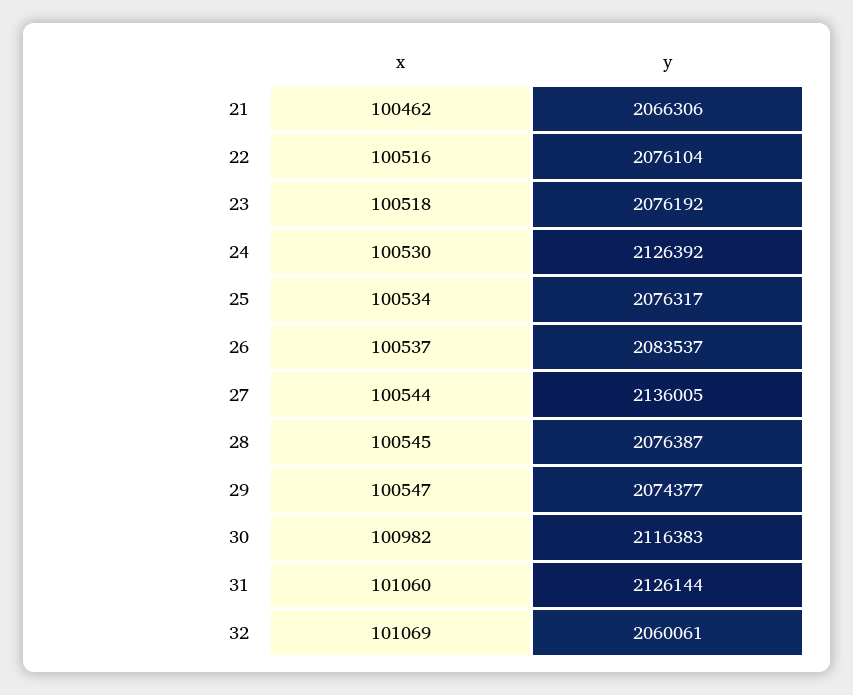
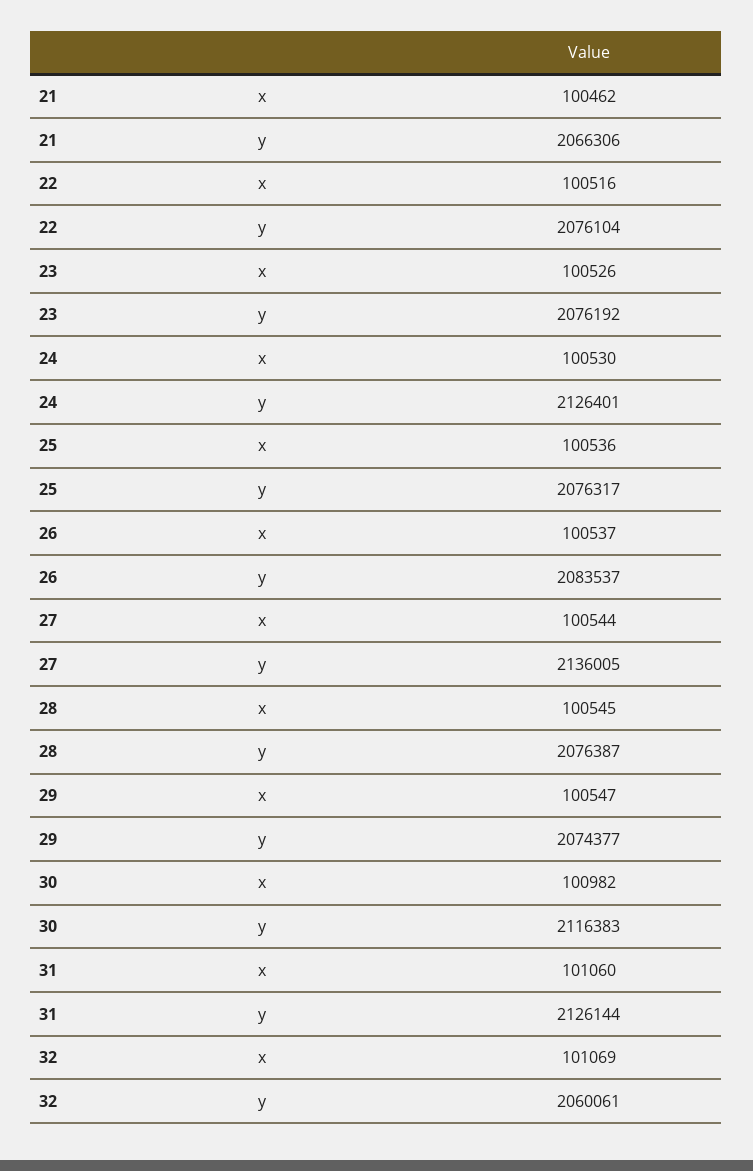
x, 23: 100518 -> 100526
y, 24: 2126392 -> 2126401
x, 25: 100534 -> 100536

